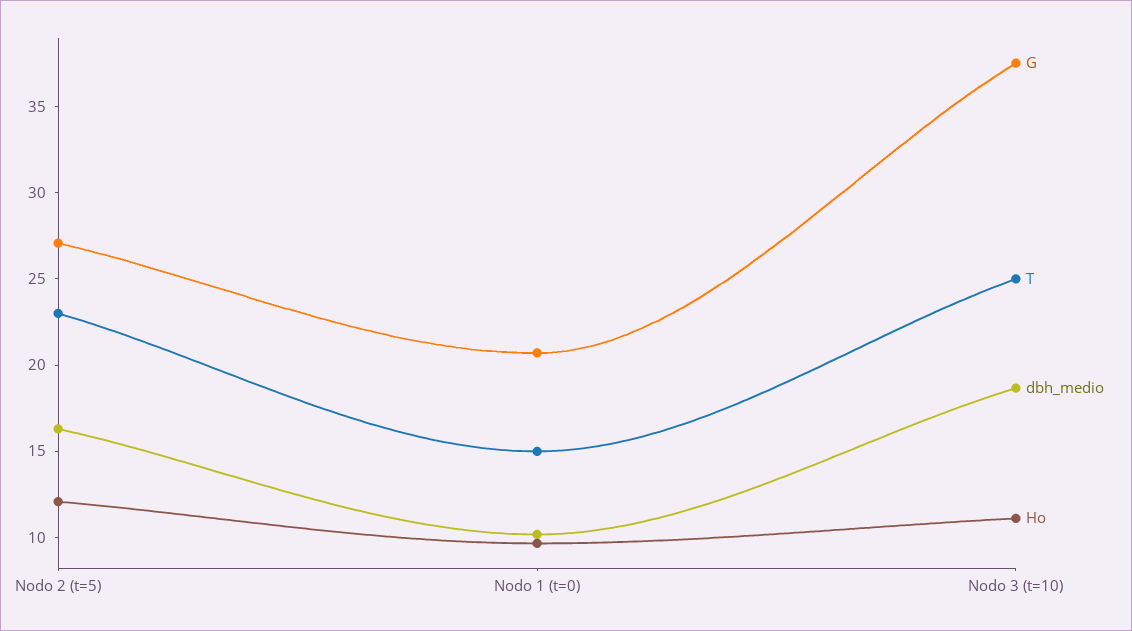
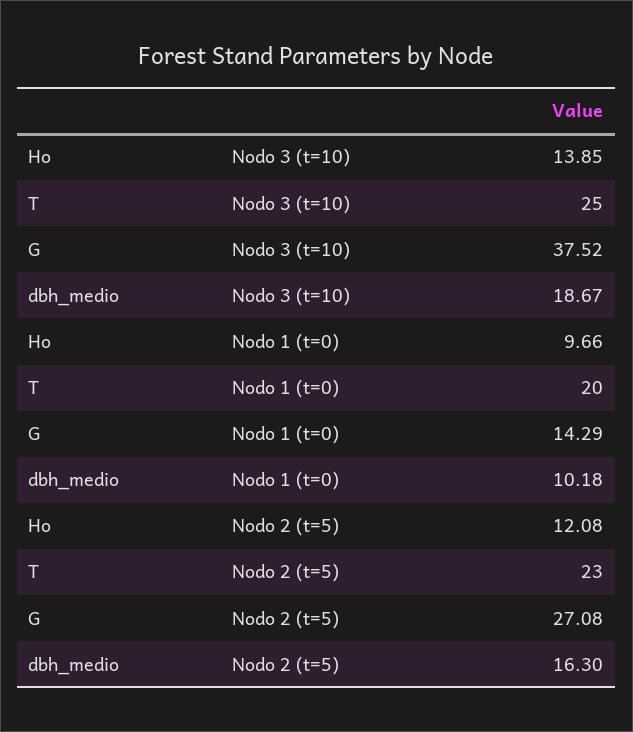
G, Nodo 1 (t=0): 21 -> 14.29
T, Nodo 1 (t=0): 15 -> 20
Ho, Nodo 3 (t=10): 11 -> 13.85

